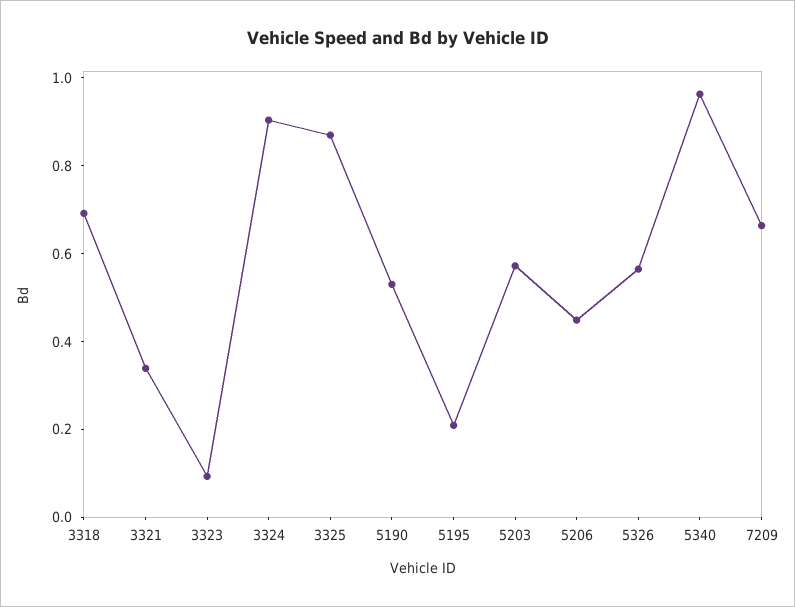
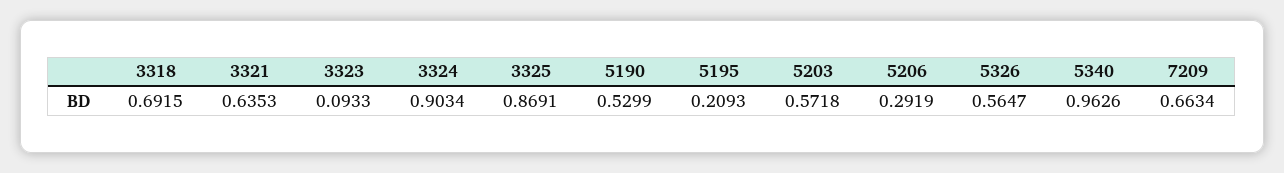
3321: 0.35 -> 0.6353
5206: 0.45 -> 0.2919

